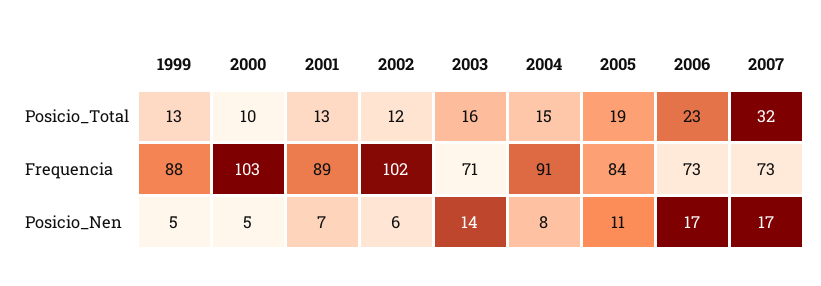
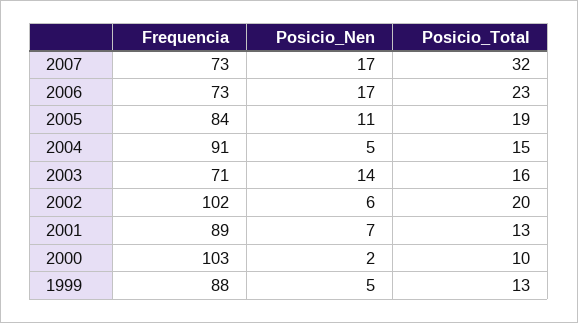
2002, Posicio_Total: 12 -> 20
2000, Posicio_Nen: 5 -> 2
2004, Posicio_Nen: 8 -> 5

